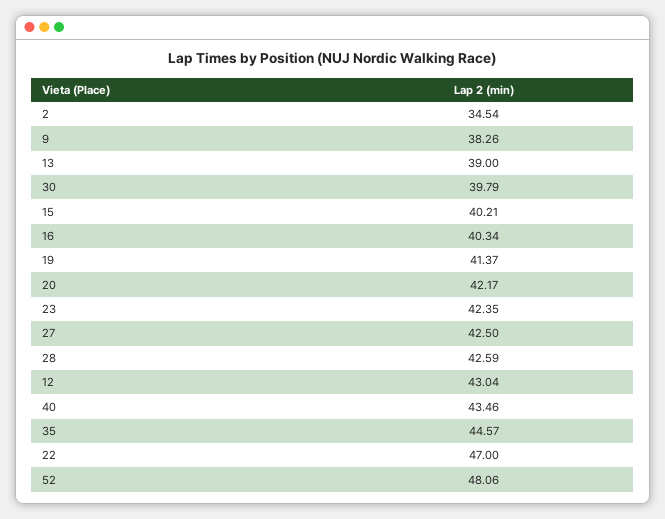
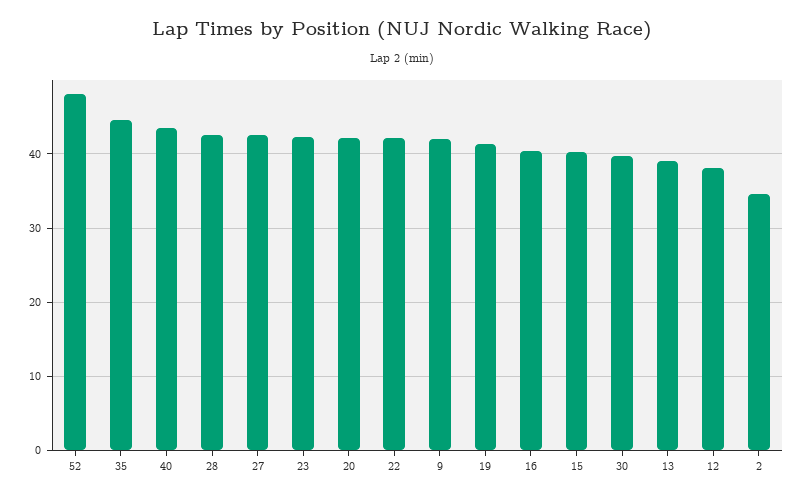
9: 38.26 -> 42
12: 43.04 -> 38
22: 47 -> 42

